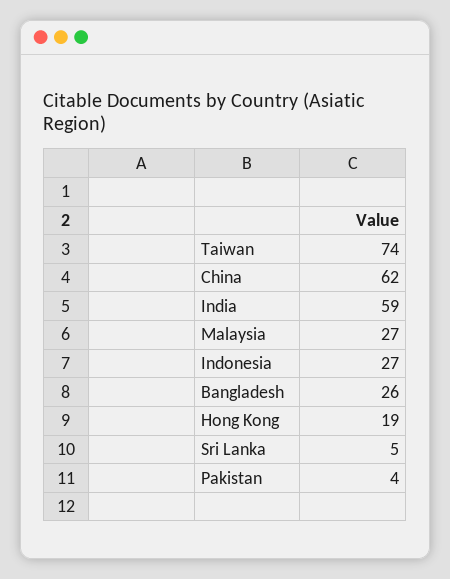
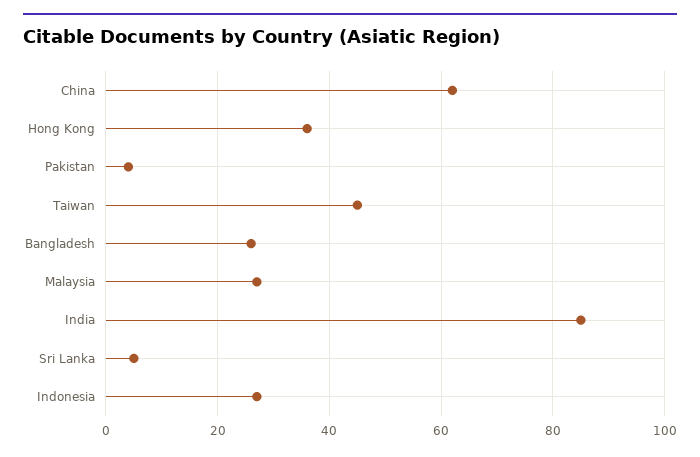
Taiwan: 74 -> 45
India: 59 -> 85
Hong Kong: 19 -> 35

